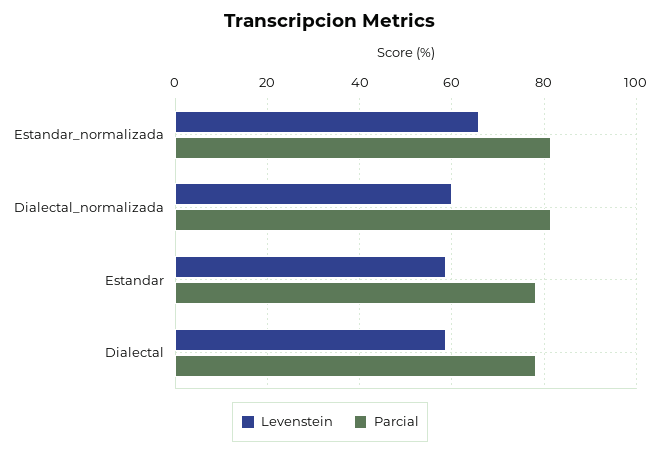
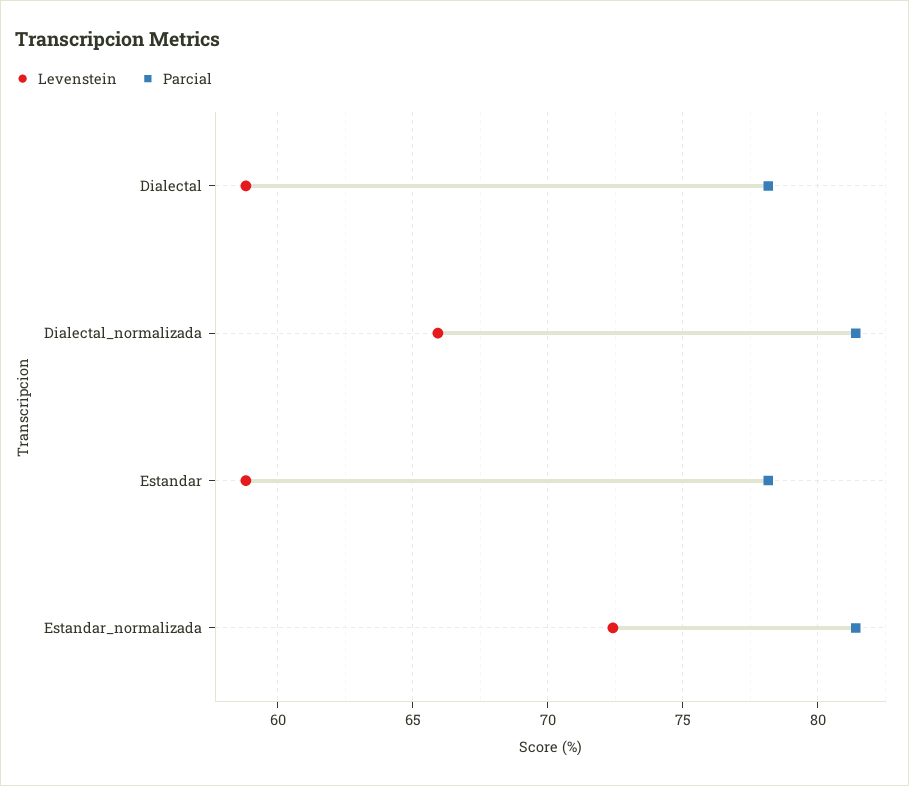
Levenstein, Estandar_normalizada: 66 -> 72.5
Levenstein, Dialectal_normalizada: 60 -> 66

